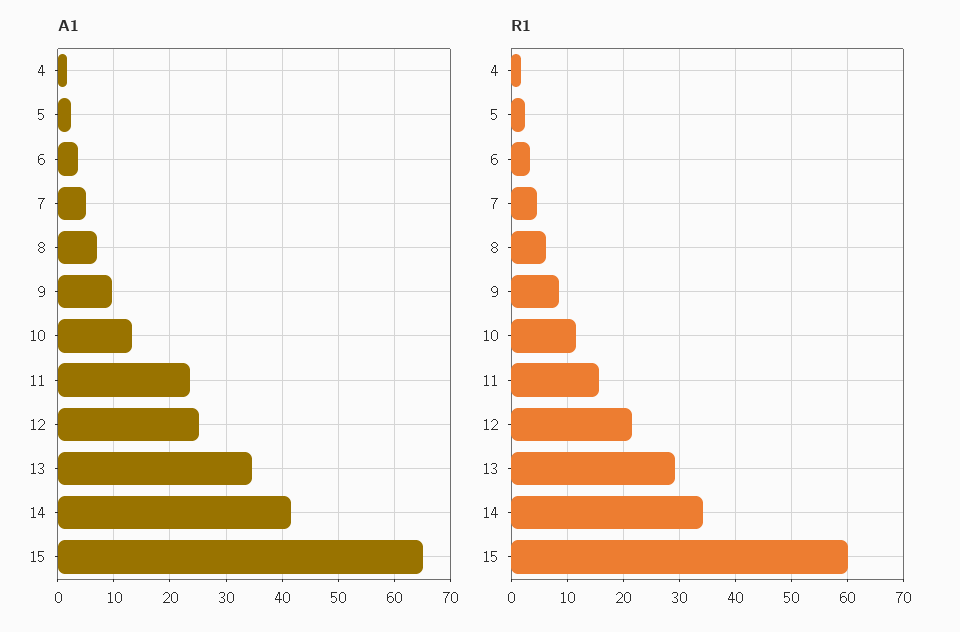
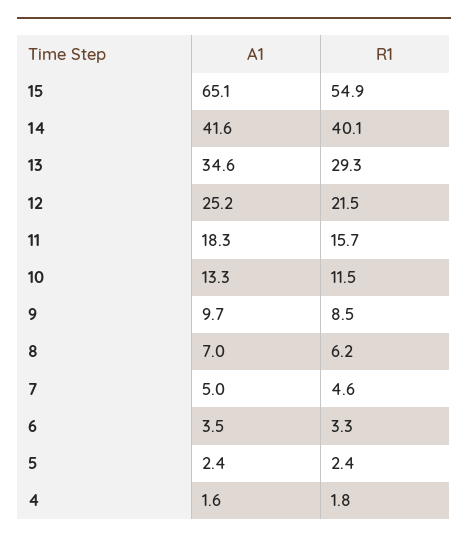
A1, 11: 24 -> 18.3
R1, 14: 34 -> 40.1
R1, 15: 60 -> 54.9

